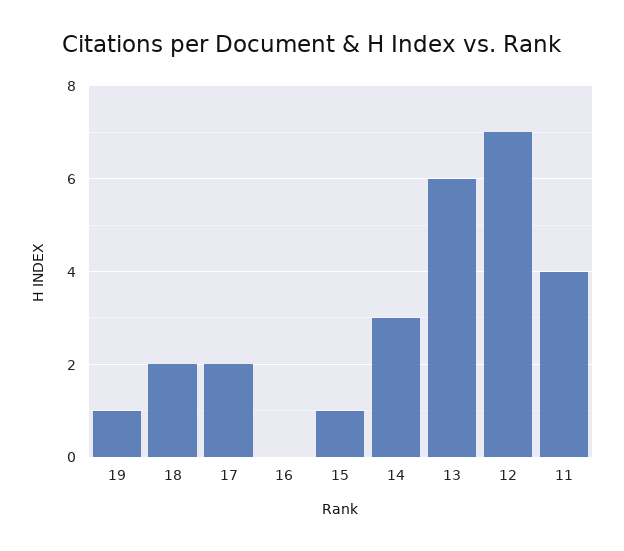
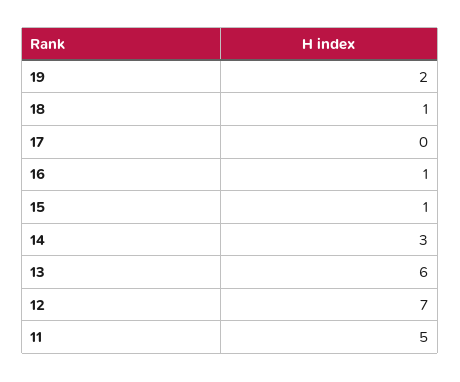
19: 1 -> 2
18: 2 -> 1
17: 2 -> 0
16: 0 -> 1
11: 4 -> 5

